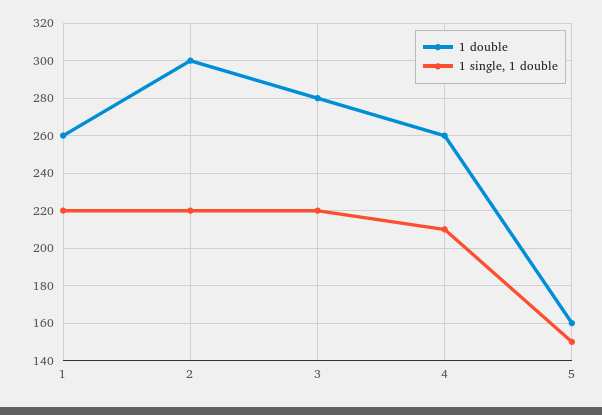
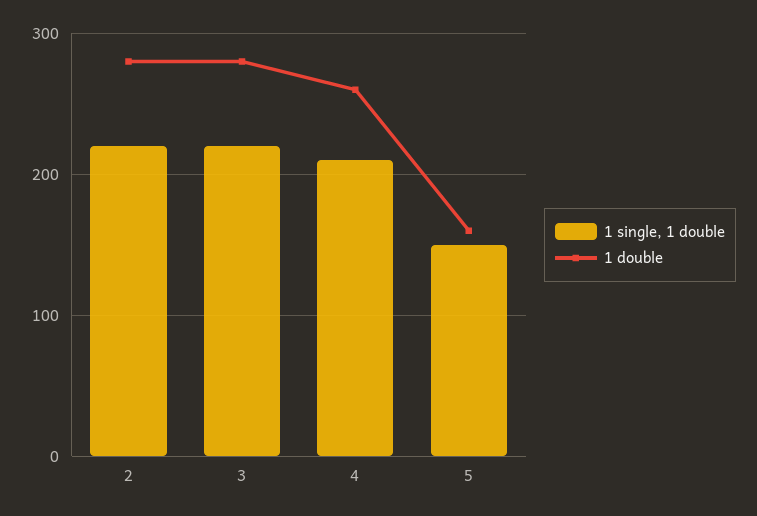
1 double, 1: 260 -> none
1 single, 1 double, 1: 220 -> none
1 double, 2: 300 -> 280

